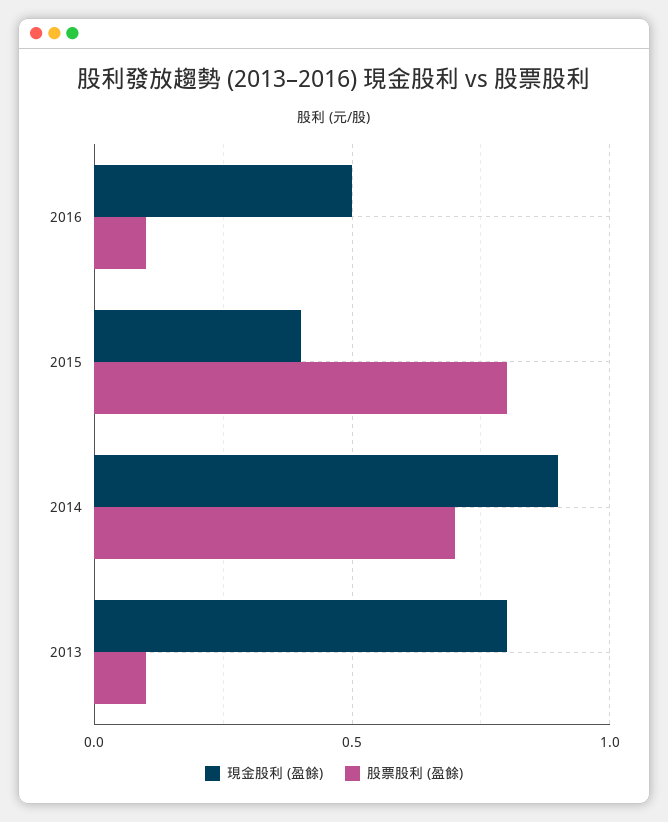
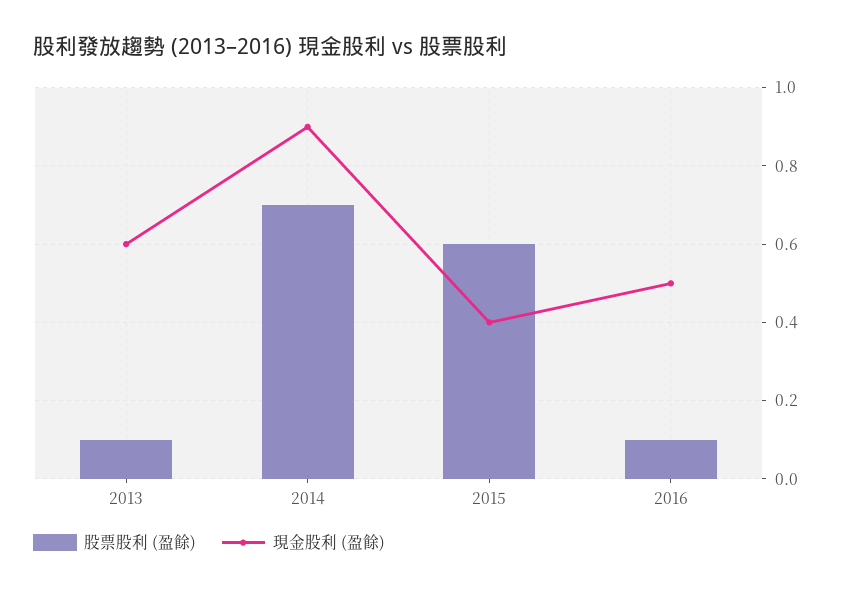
股票股利 (盈餘), 2015: 0.8 -> 0.6
現金股利 (盈餘), 2013: 0.8 -> 0.6

